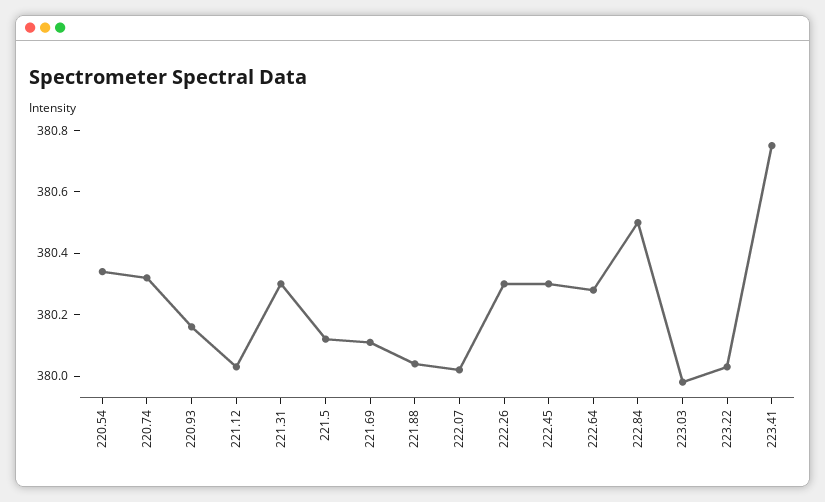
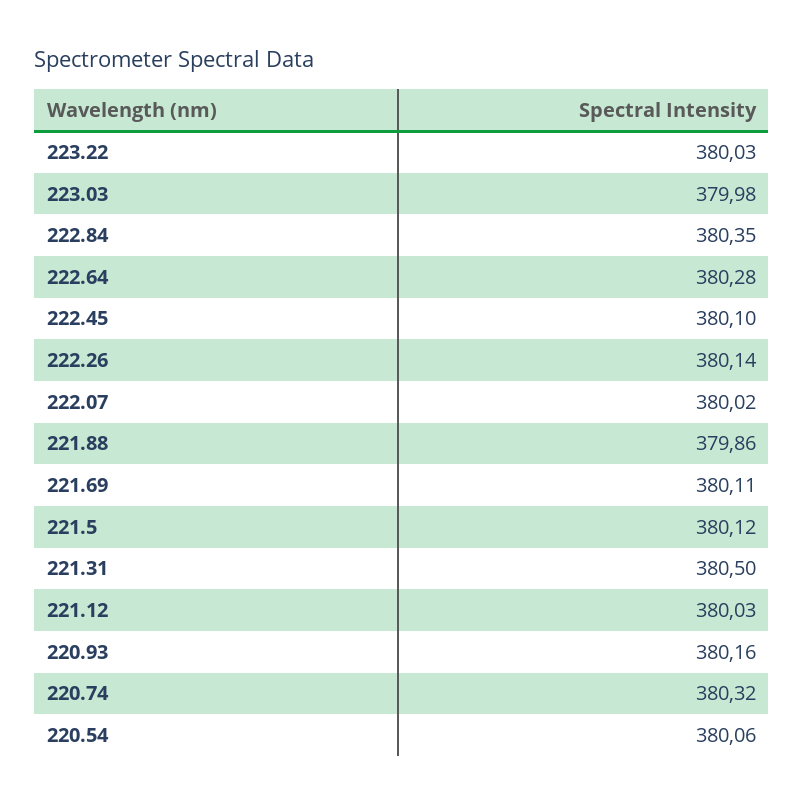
220.54: 380.35 -> 380.06
221.31: 380.3 -> 380.5
221.88: 380.05 -> 379.86
222.26: 380.3 -> 380.14
222.45: 380.3 -> 380.1
222.84: 380.5 -> 380.35
223.41: 380.75 -> none

